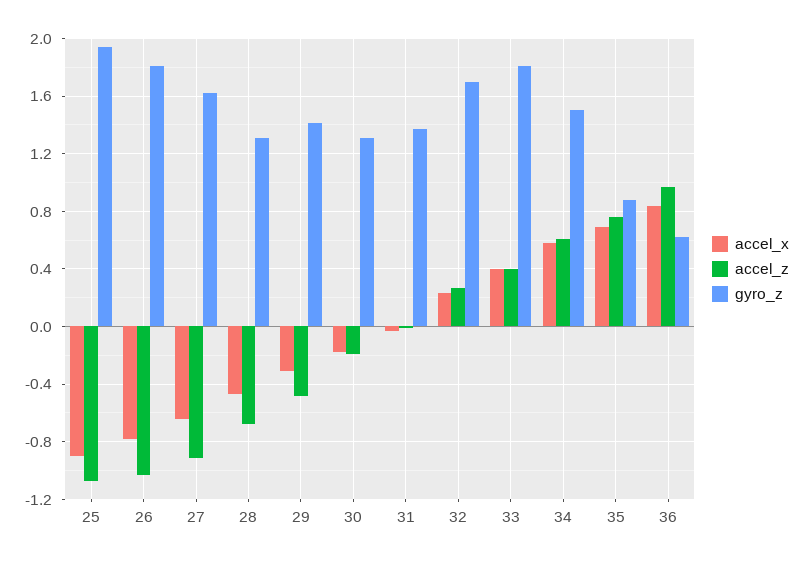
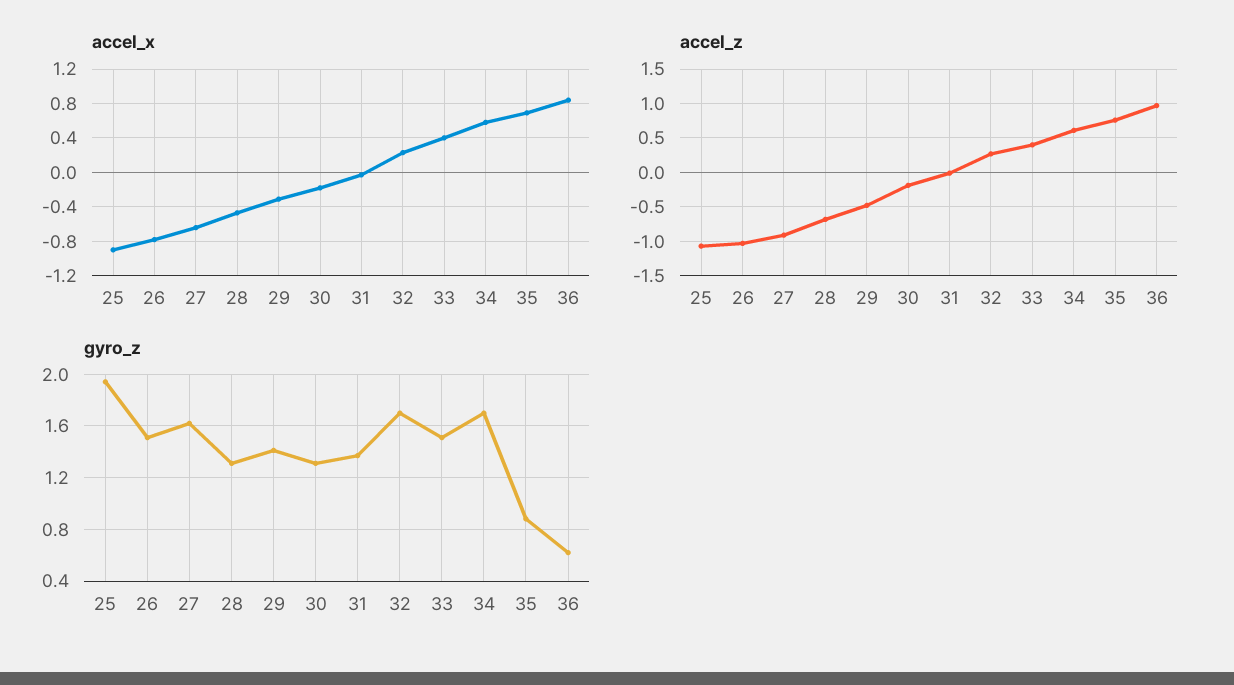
gyro_z, 26: 1.8 -> 1.5
gyro_z, 33: 1.8 -> 1.5
gyro_z, 34: 1.5 -> 1.7

